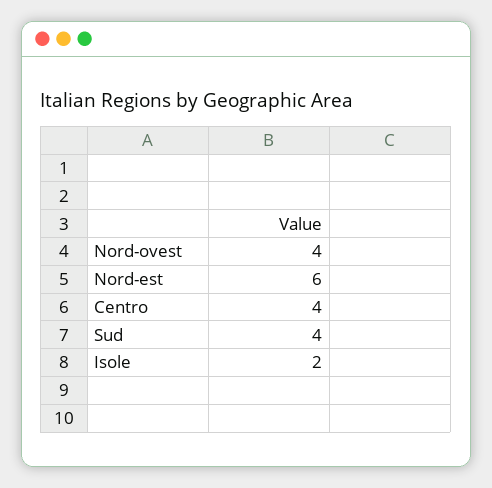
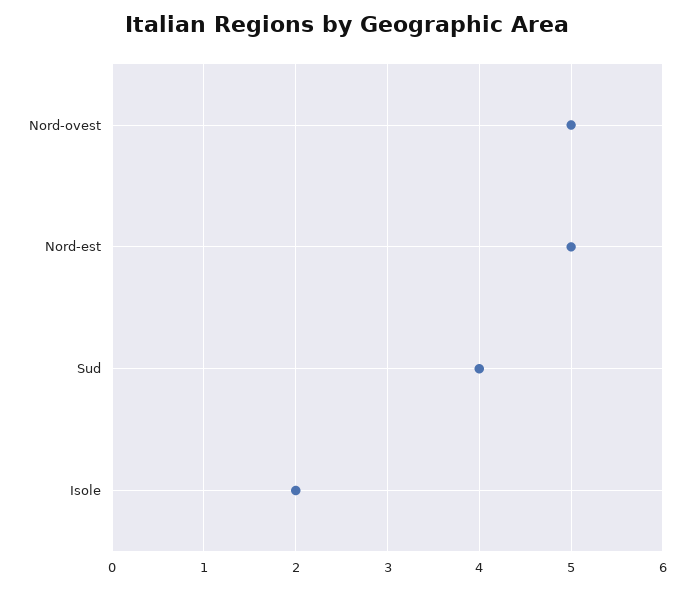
Nord-ovest: 4 -> 5
Nord-est: 6 -> 5
Centro: 4 -> none

